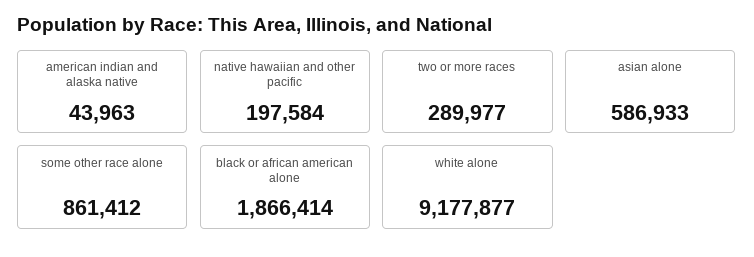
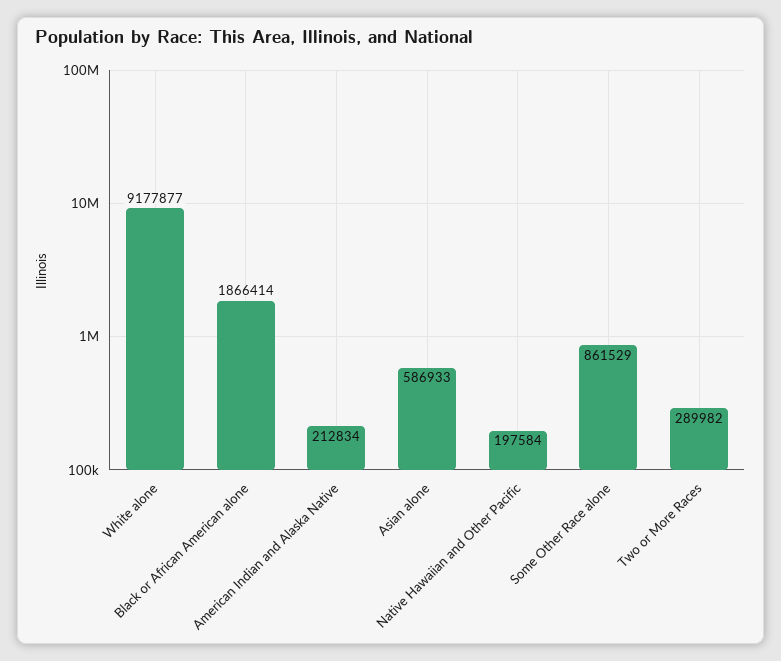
american indian and alaska native: 43963 -> 212834
two or more races: 289977 -> 289982
some other race alone: 861412 -> 861529

